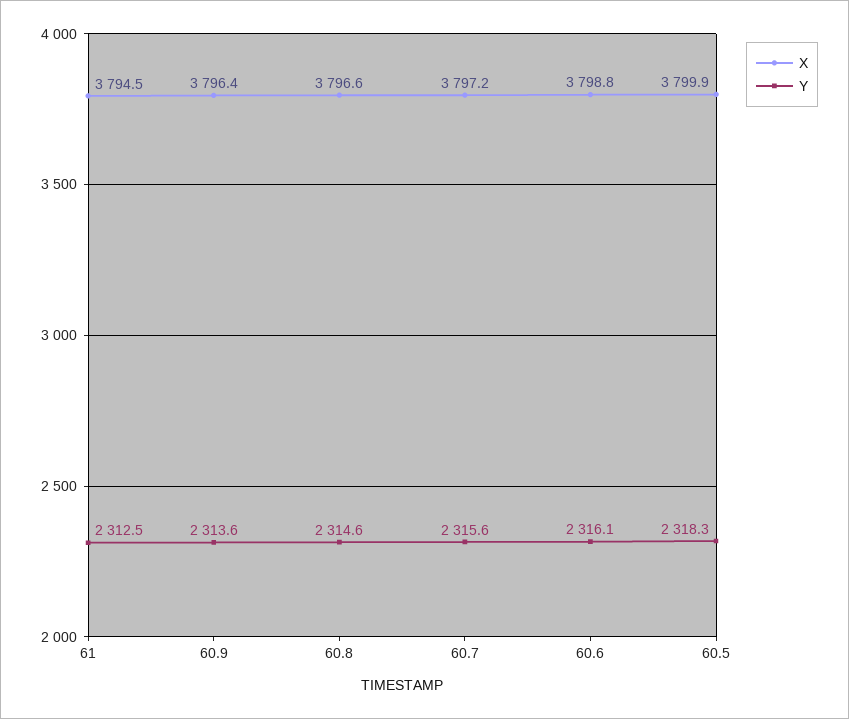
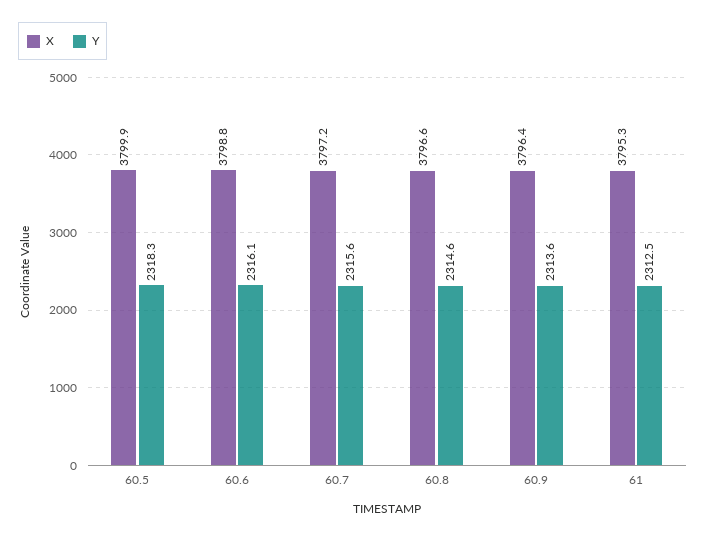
X, 61: 3794.5 -> 3795.3

